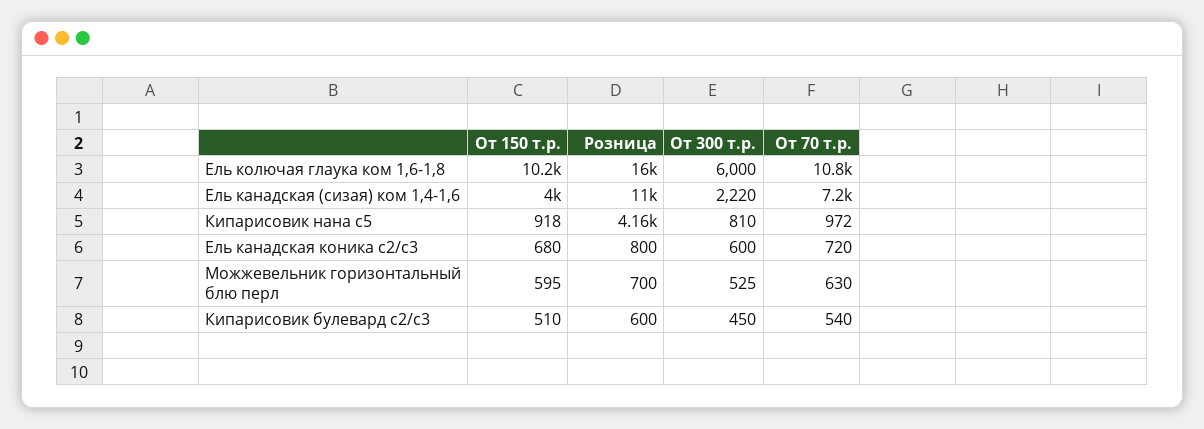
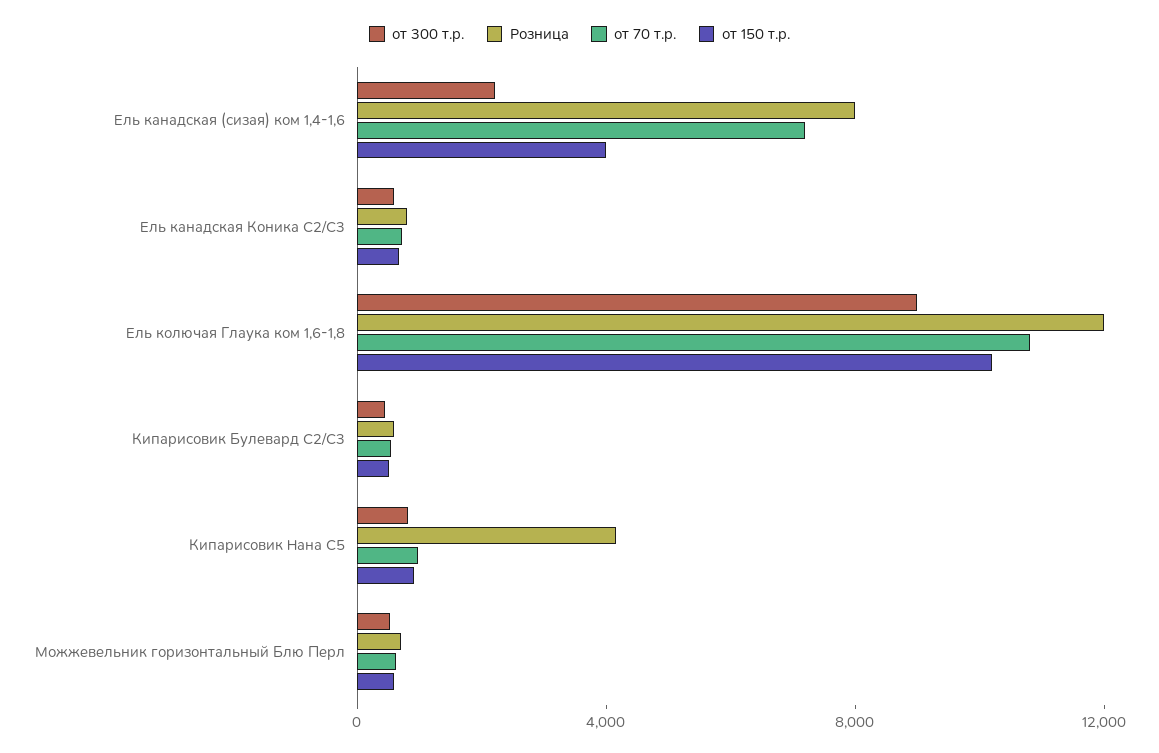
Розница, Ель колючая глаука ком 1,6-1,8: 16000 -> 12000
От 300 т.р., Ель колючая глаука ком 1,6-1,8: 6000 -> 9000
Розница, Ель канадская (сизая) ком 1,4-1,6: 11000 -> 8000

